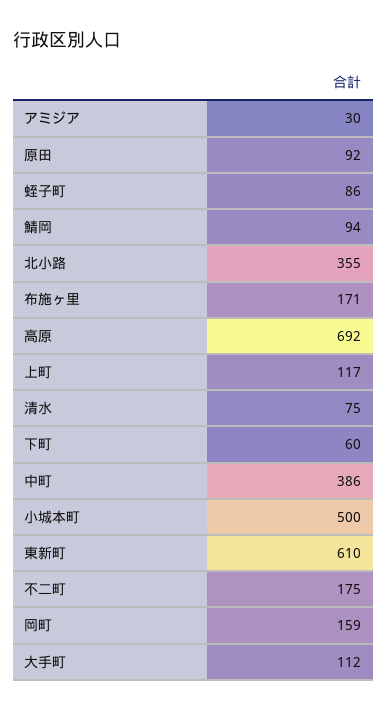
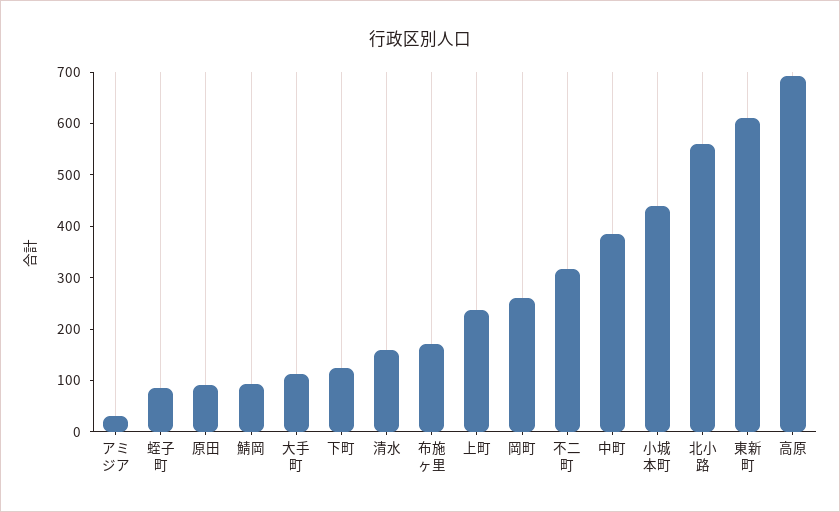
北小路: 355 -> 560
上町: 117 -> 240
清水: 75 -> 160
下町: 60 -> 120
小城本町: 500 -> 440
不二町: 175 -> 320
岡町: 159 -> 260

